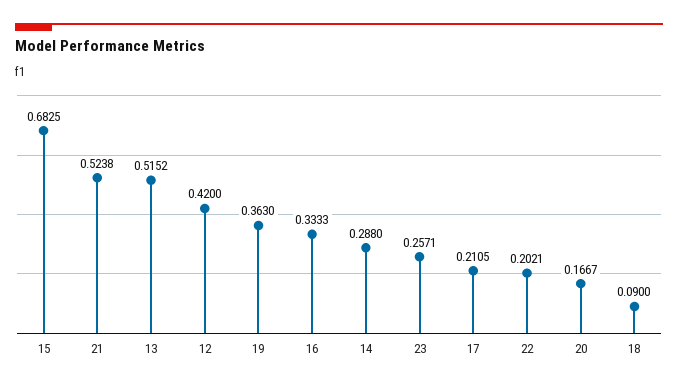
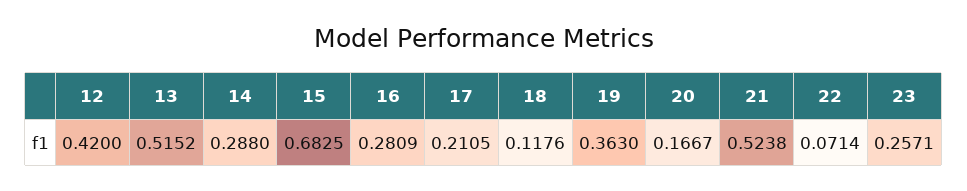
16: 0.3333 -> 0.2809
22: 0.2021 -> 0.0714
18: 0.09 -> 0.1176

